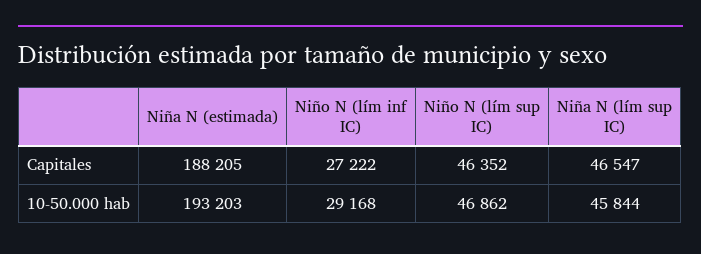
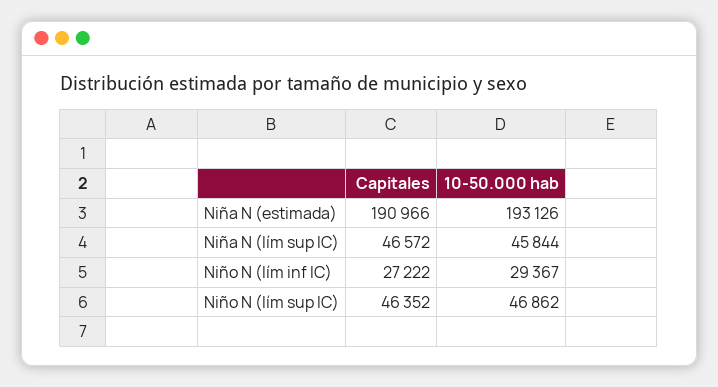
Niña N (estimada), Capitales: 188205 -> 190966
Niña N (lím sup IC), Capitales: 46547 -> 46572
Niña N (estimada), 10-50.000 hab: 193203 -> 193126
Niño N (lím inf IC), 10-50.000 hab: 29168 -> 29367

